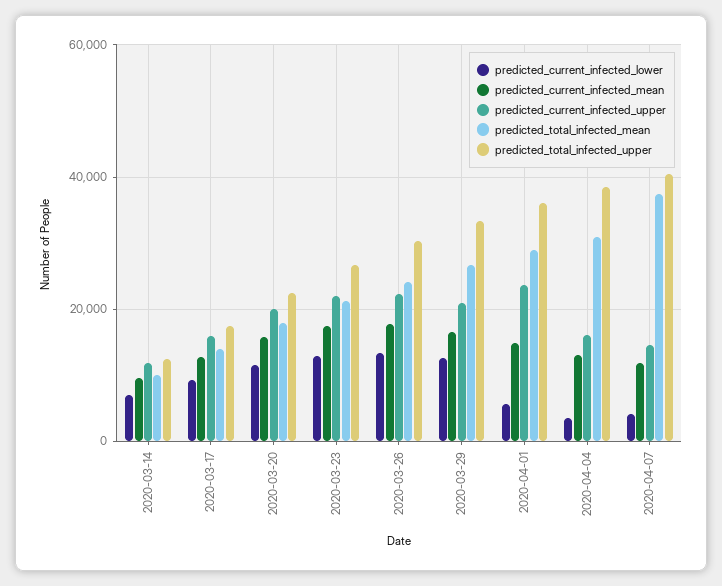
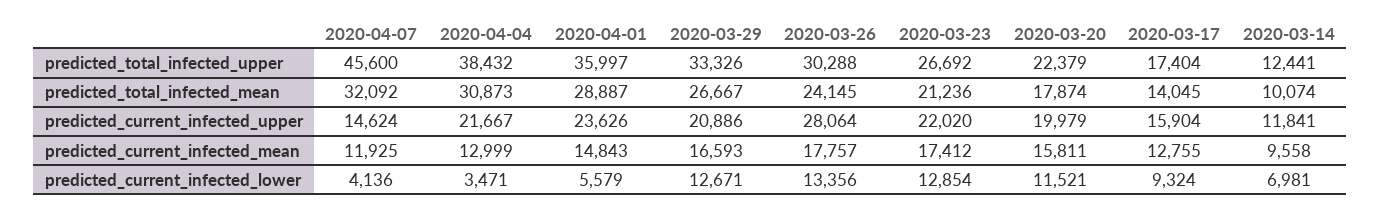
predicted_current_infected_upper, 2020-03-26: 22000 -> 28064
predicted_current_infected_upper, 2020-04-04: 16000 -> 21667
predicted_total_infected_mean, 2020-04-07: 38000 -> 32092
predicted_total_infected_upper, 2020-04-07: 40000 -> 45600

